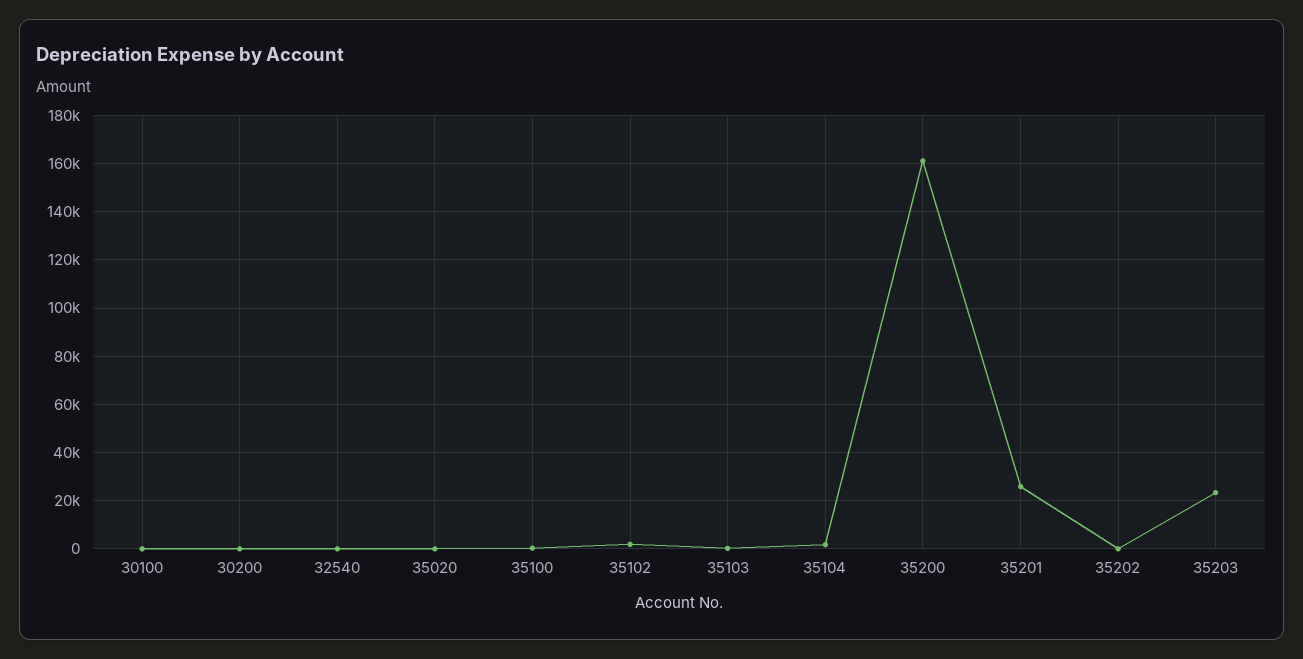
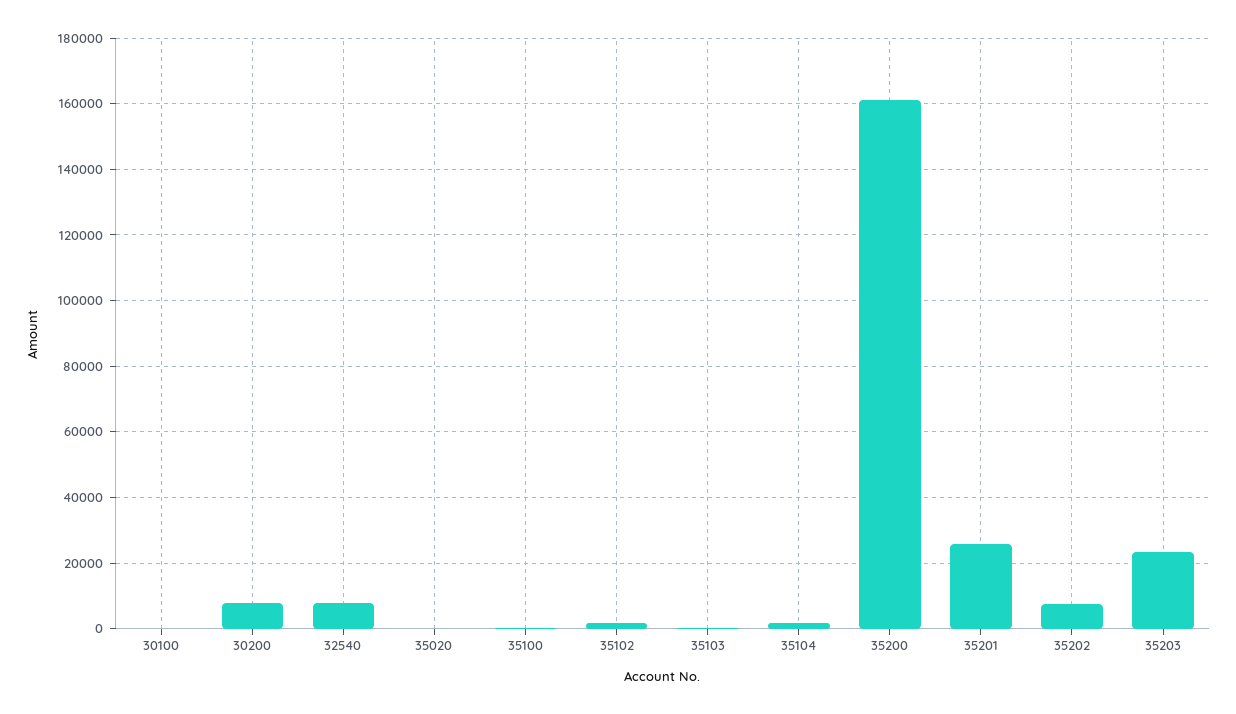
30200: 0 -> 8000
32540: 0 -> 8000
35202: 0 -> 8000

